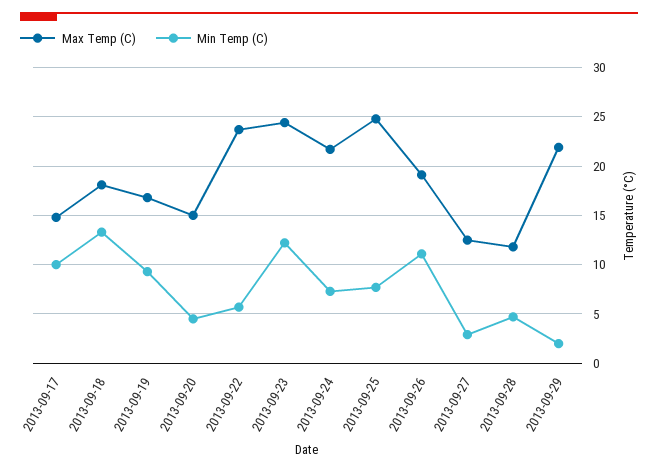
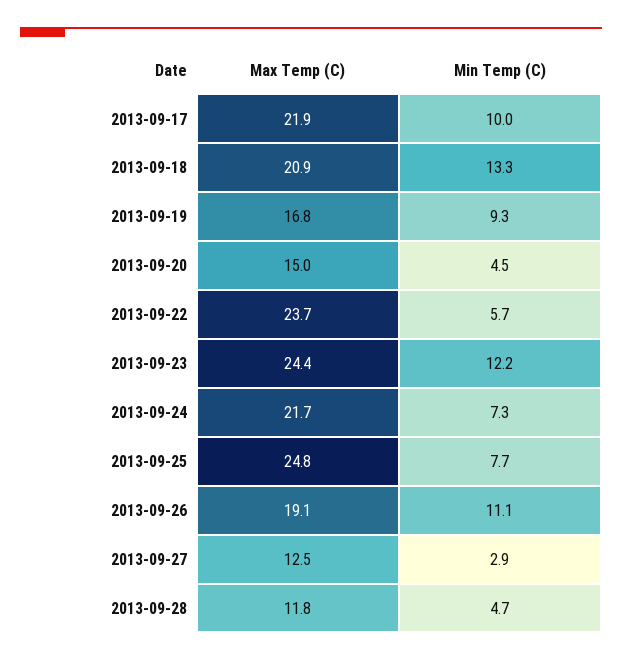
Max Temp (C), 2013-09-17: 15 -> 21.9
Max Temp (C), 2013-09-18: 18 -> 20.9
Max Temp (C), 2013-09-29: 22 -> none
Min Temp (C), 2013-09-29: 2 -> none

